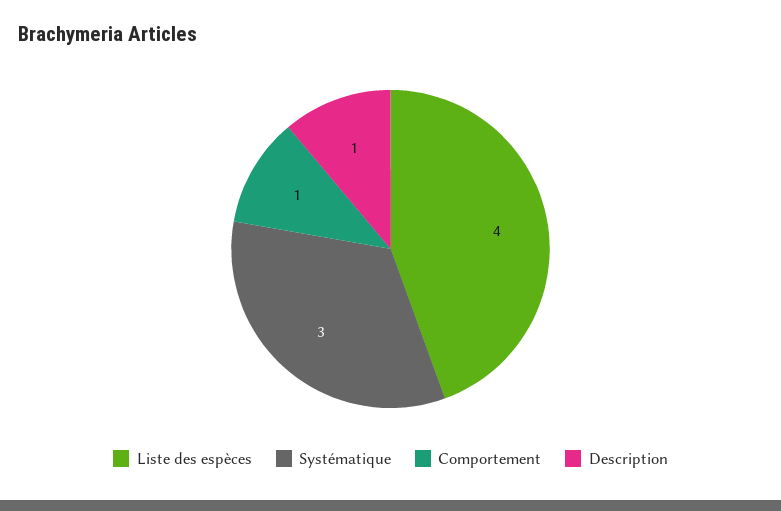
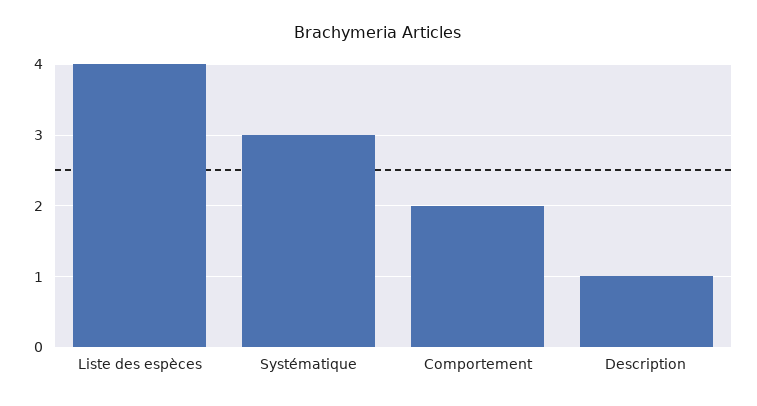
Comportement: 1 -> 2

